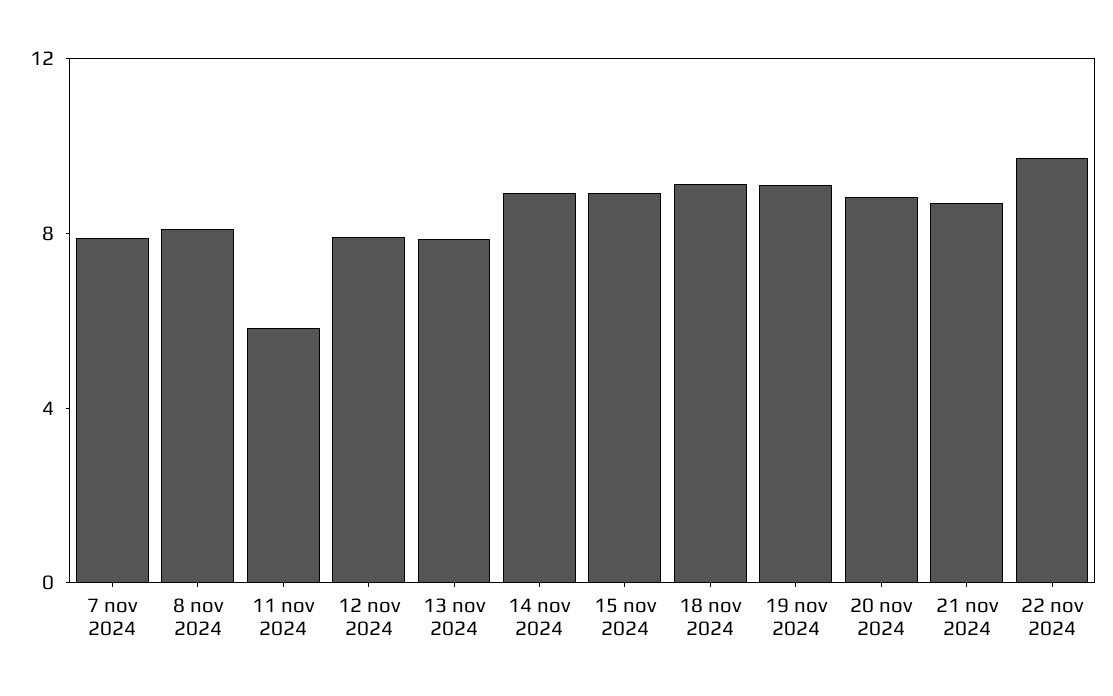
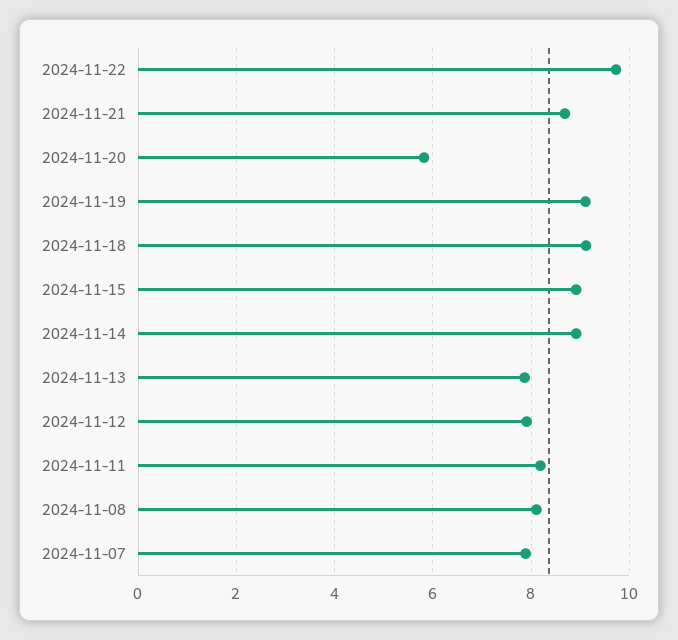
11 nov 2024: 6 -> 8.2
20 nov 2024: 9 -> 5.8

